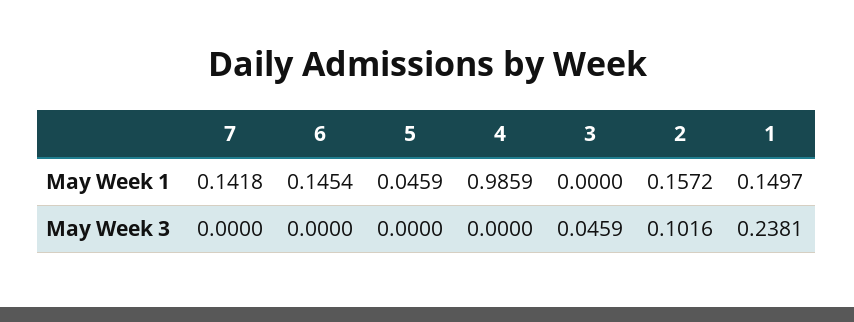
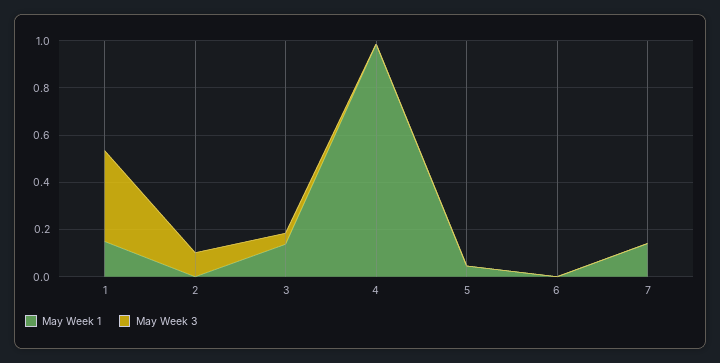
May Week 1, 6: 0.1454 -> 0
May Week 1, 3: 0 -> 0.15
May Week 1, 2: 0.1572 -> 0
May Week 3, 1: 0.2381 -> 0.4

